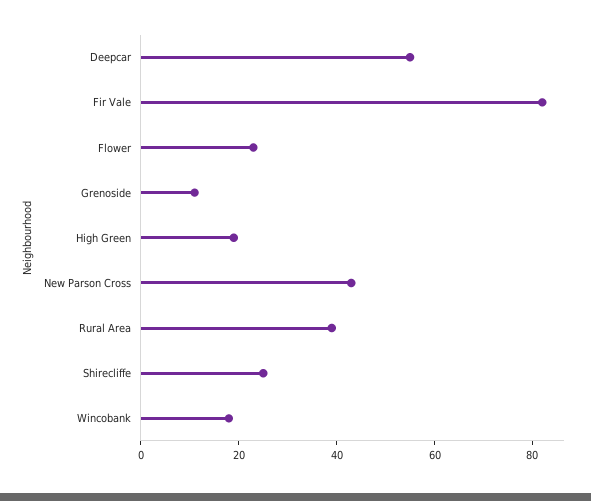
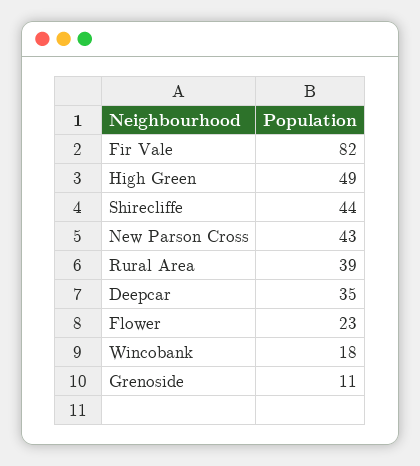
Deepcar: 55 -> 35
High Green: 20 -> 49
Shirecliffe: 25 -> 44

